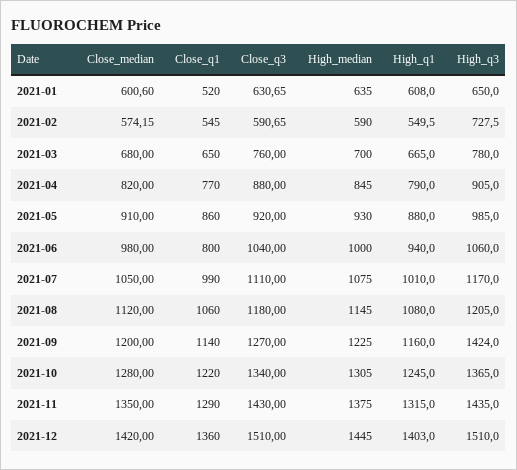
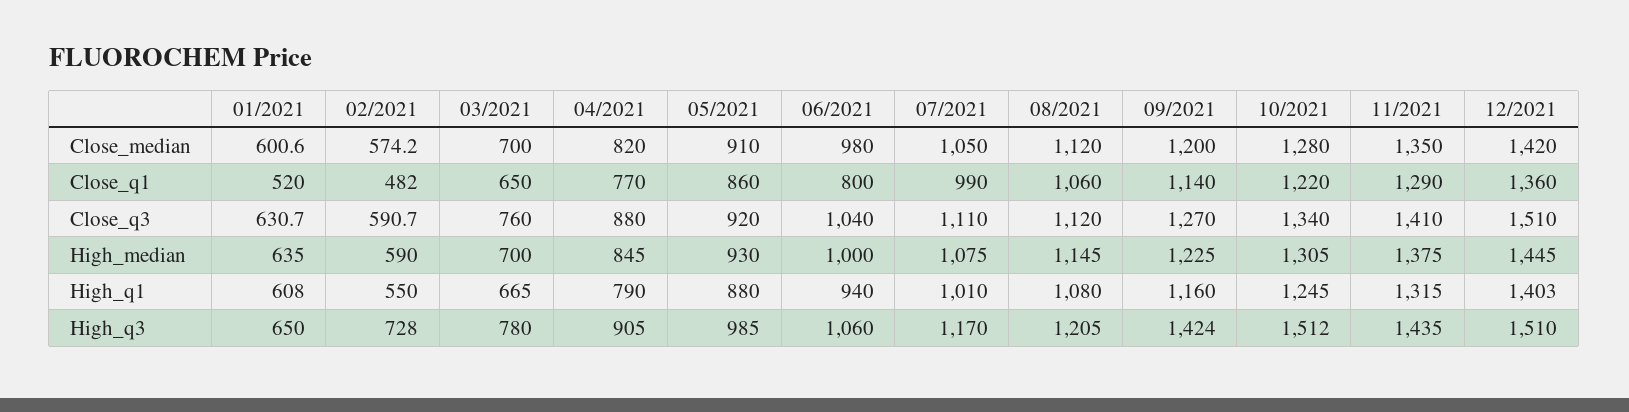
Close_q1, 2021-02: 545 -> 482
Close_median, 2021-03: 680 -> 700
Close_q3, 2021-08: 1180 -> 1120
High_q3, 2021-10: 1365 -> 1512
Close_q3, 2021-11: 1430 -> 1410

